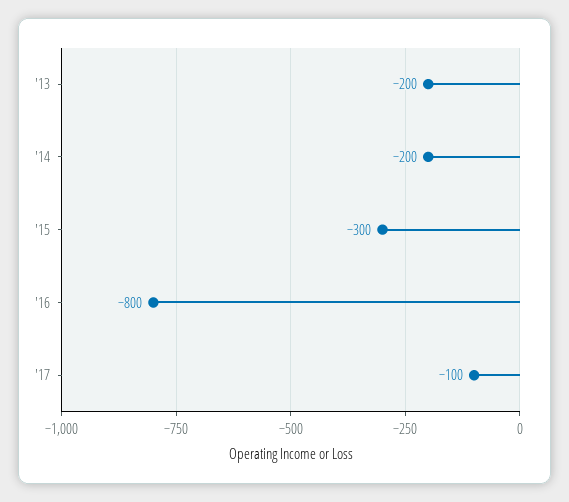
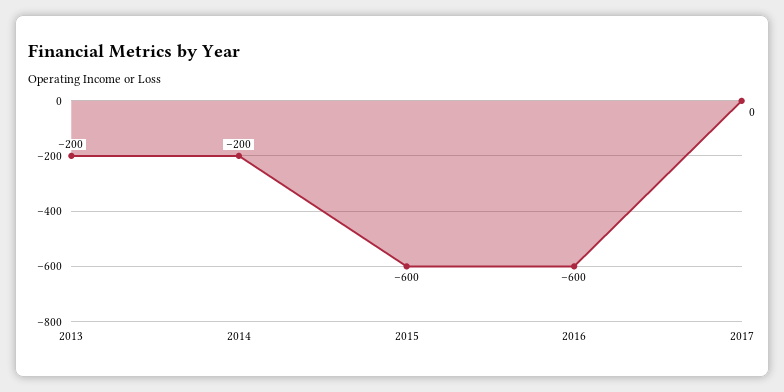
'15: -300 -> -600
'16: -800 -> -600
'17: -100 -> 0

